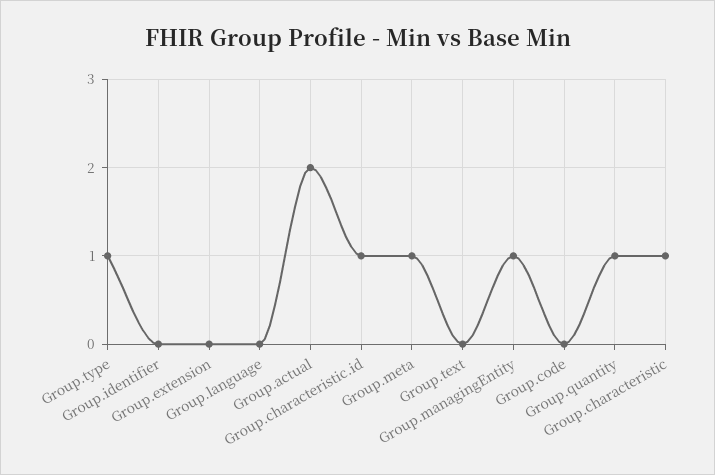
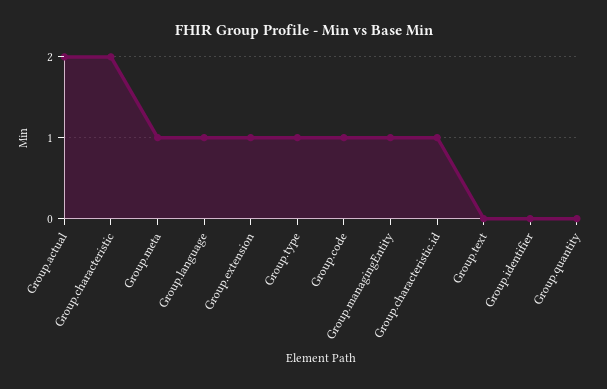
Group.extension: 0 -> 1
Group.language: 0 -> 1
Group.code: 0 -> 1
Group.quantity: 1 -> 0
Group.characteristic: 1 -> 2

